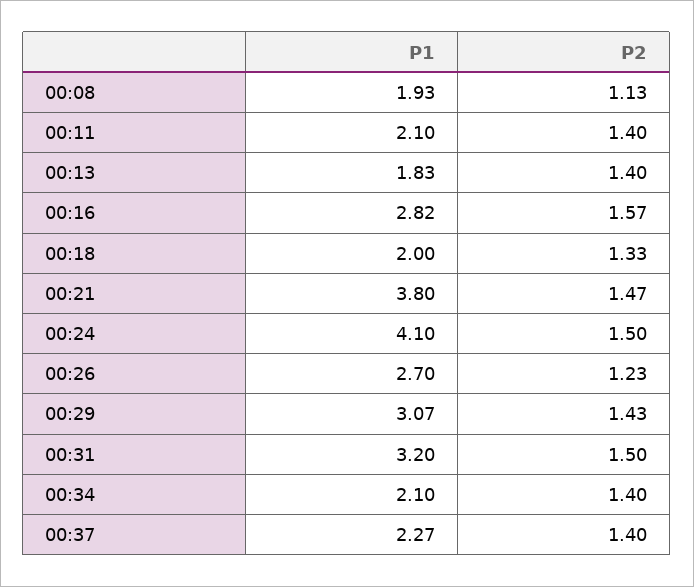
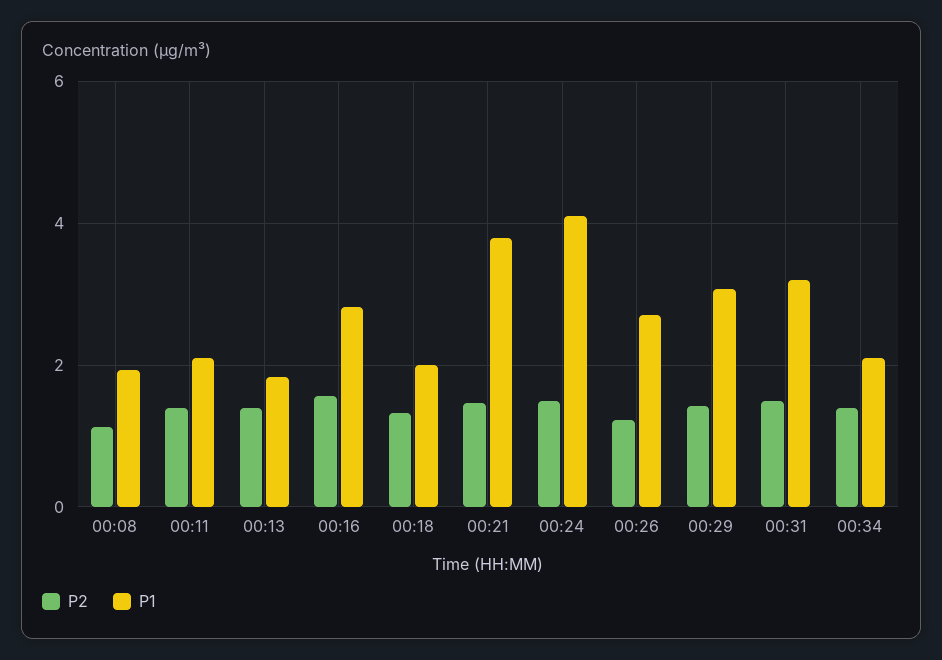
P1, 00:37: 2.27 -> none
P2, 00:37: 1.4 -> none

